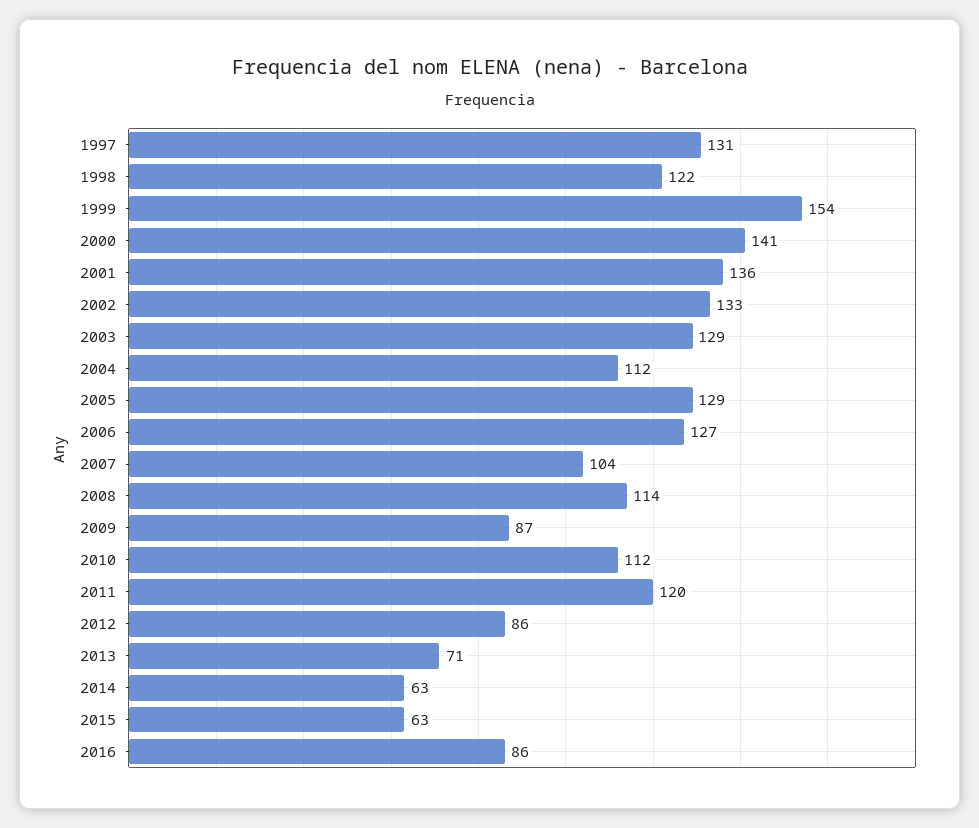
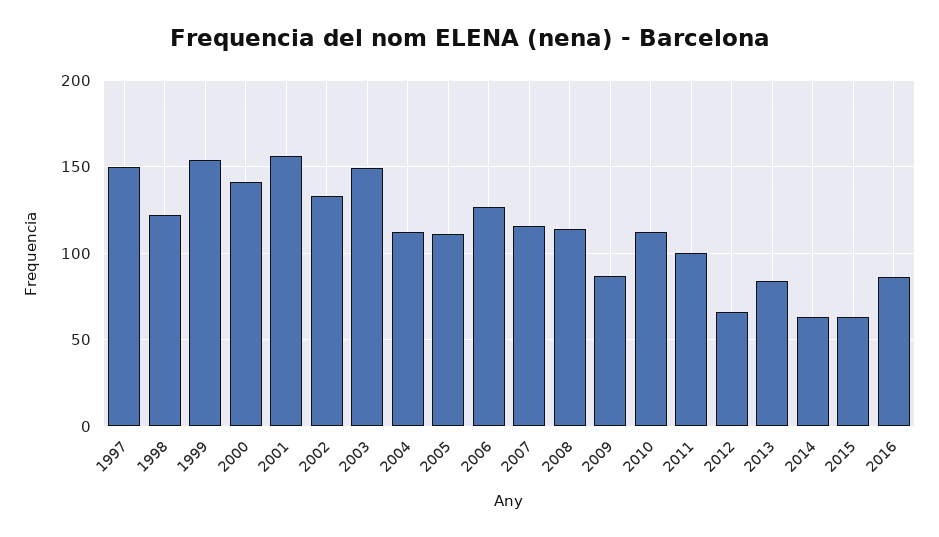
1997: 131 -> 150
2001: 136 -> 155
2003: 129 -> 150
2005: 129 -> 110
2007: 104 -> 115
2011: 120 -> 100
2012: 86 -> 65
2013: 71 -> 85

